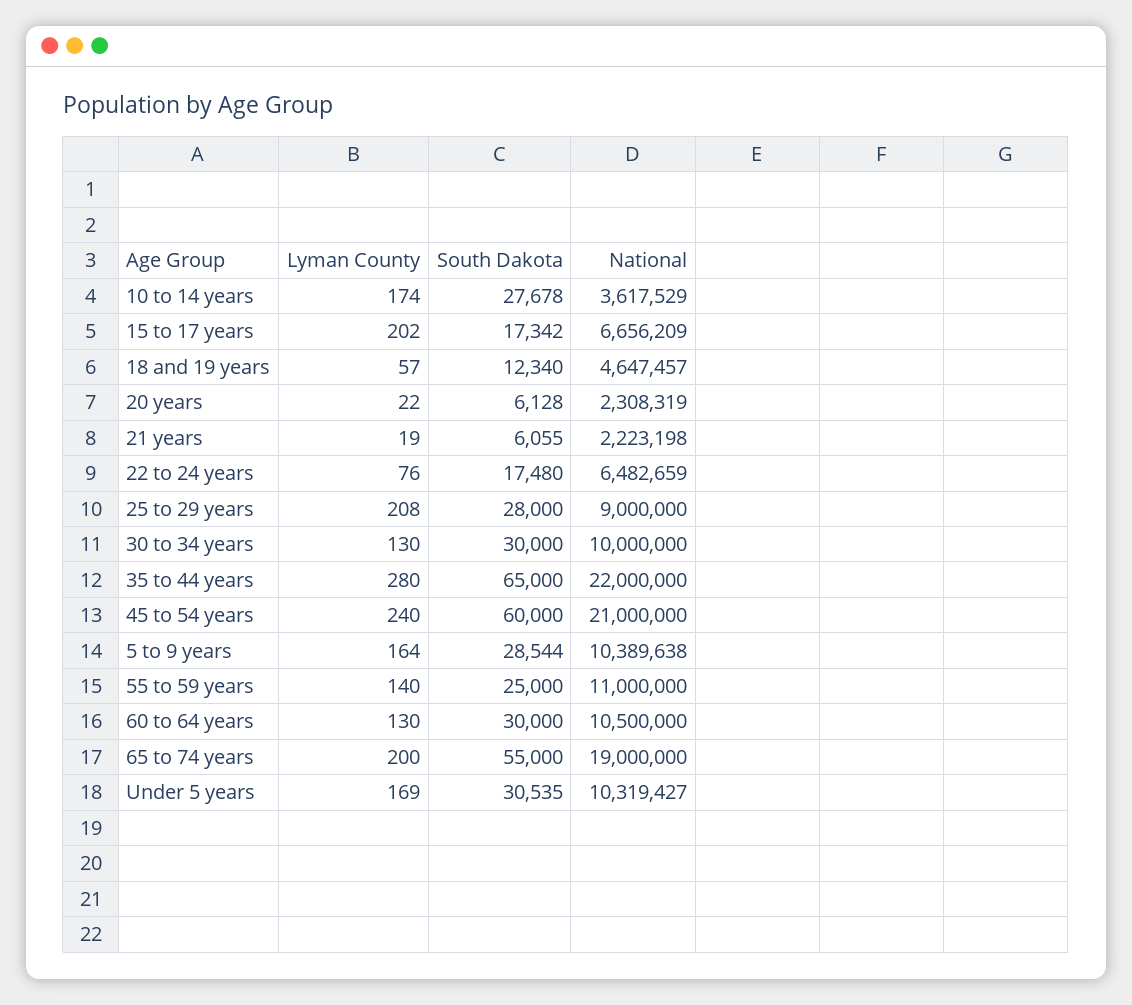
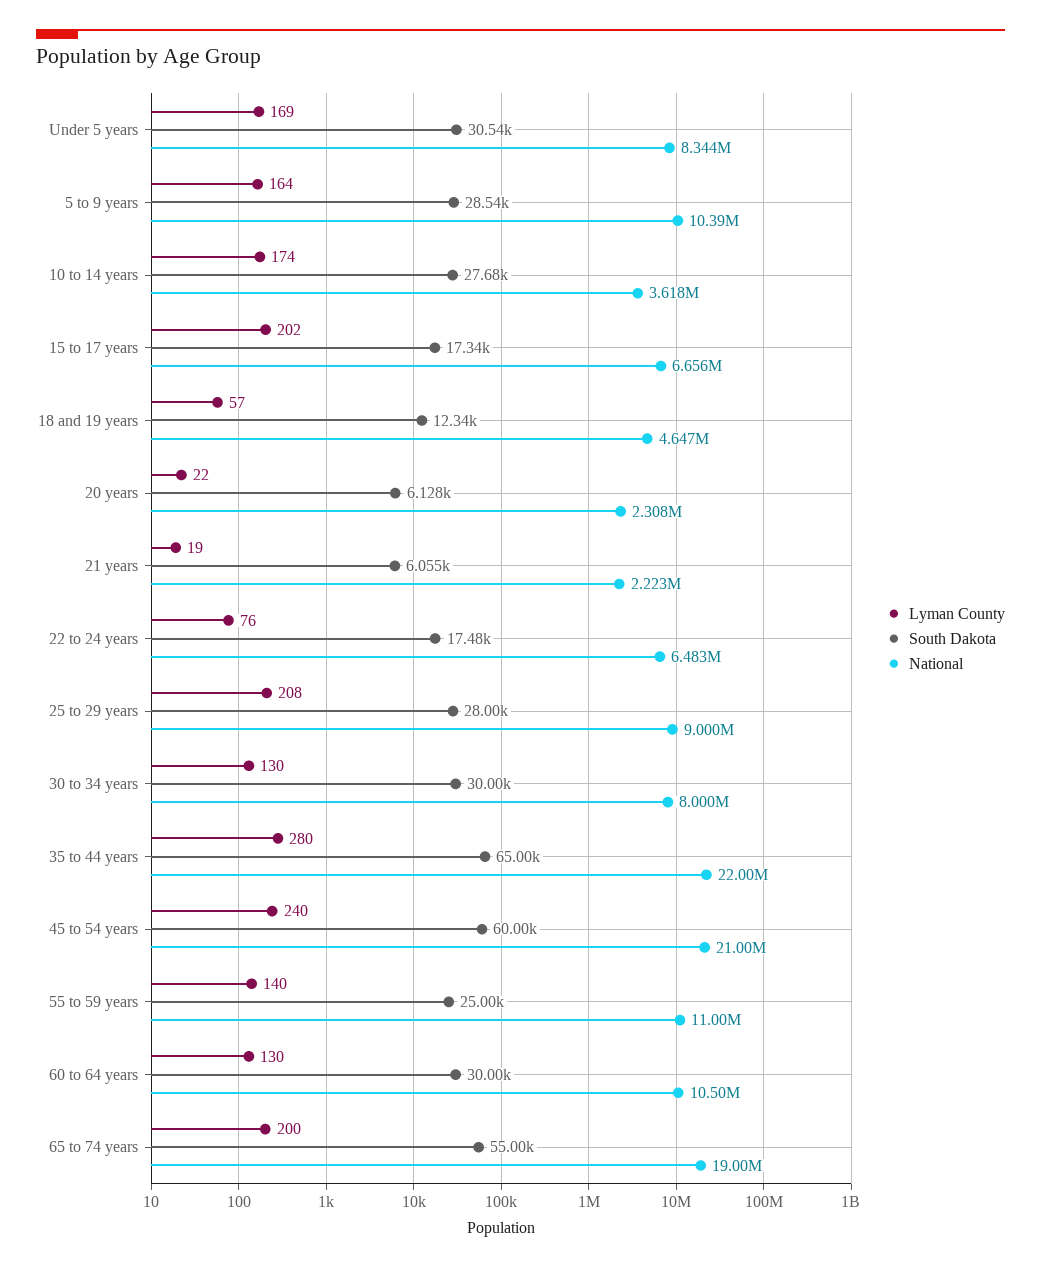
National, 30 to 34 years: 10000000 -> 8000000
National, Under 5 years: 10319427 -> 8344000

